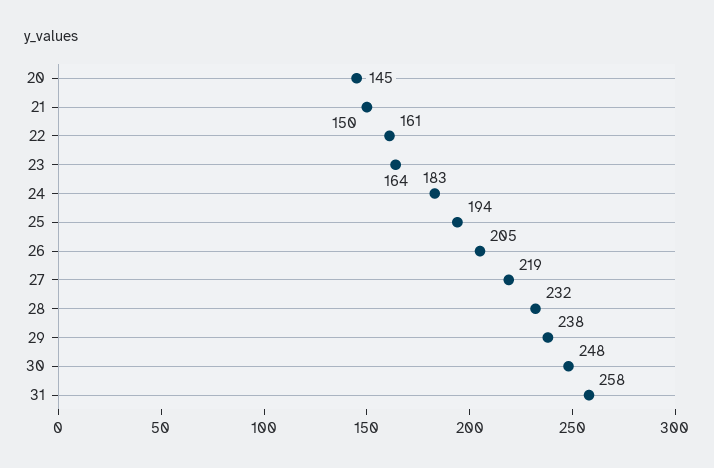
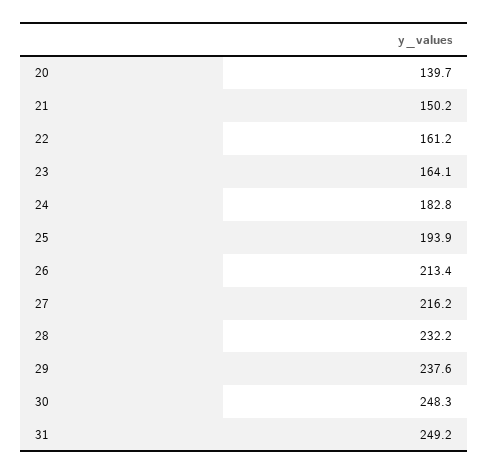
20: 145 -> 139.7
26: 205 -> 213.4
27: 219 -> 216.2
31: 258 -> 249.2

